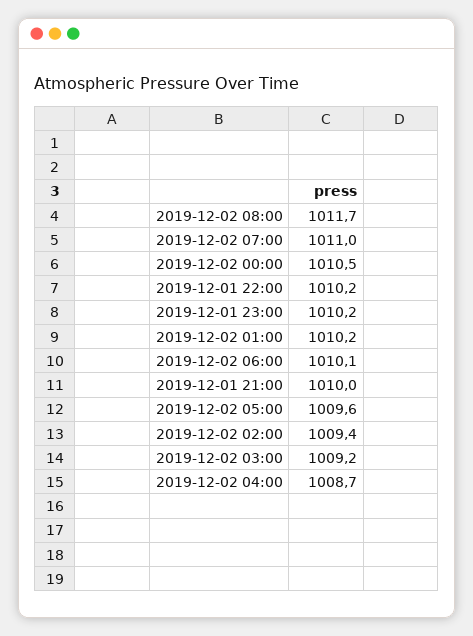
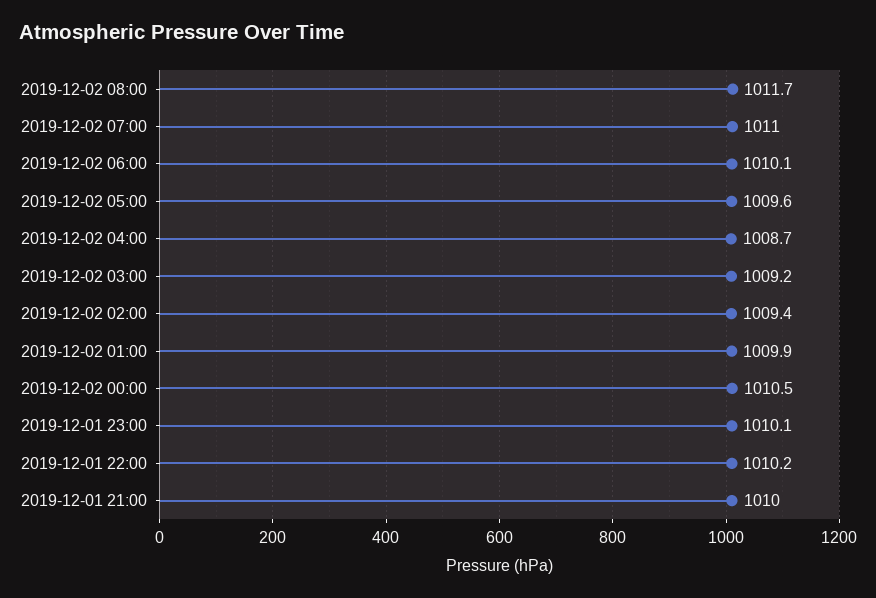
2019-12-01 23:00: 1010.2 -> 1010.1
2019-12-02 01:00: 1010.2 -> 1009.9

